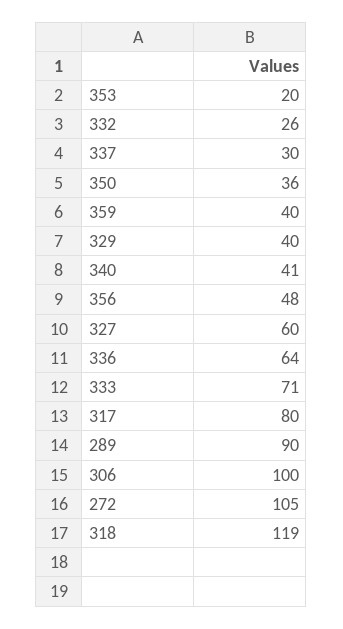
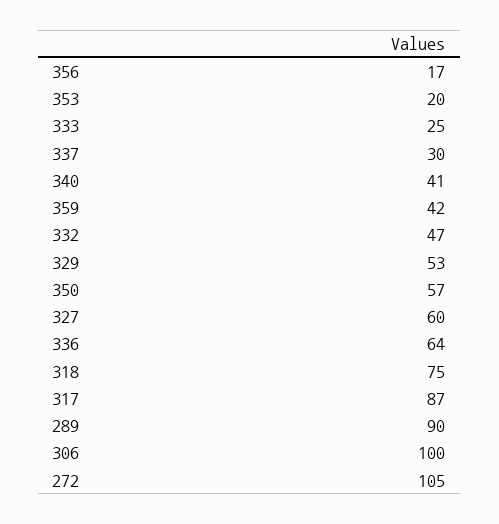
332: 26 -> 47
350: 36 -> 57
359: 40 -> 42
329: 40 -> 53
356: 48 -> 17
333: 71 -> 25
317: 80 -> 87
318: 119 -> 75

